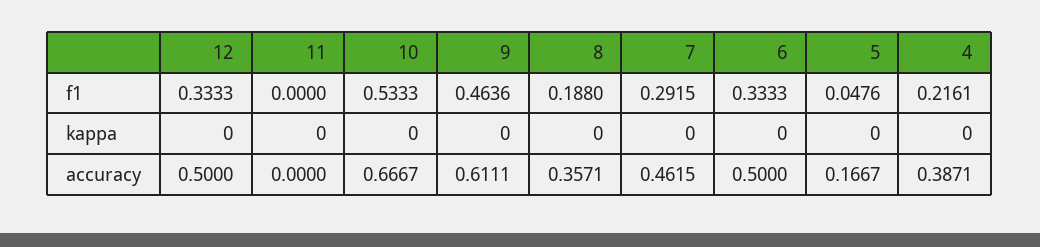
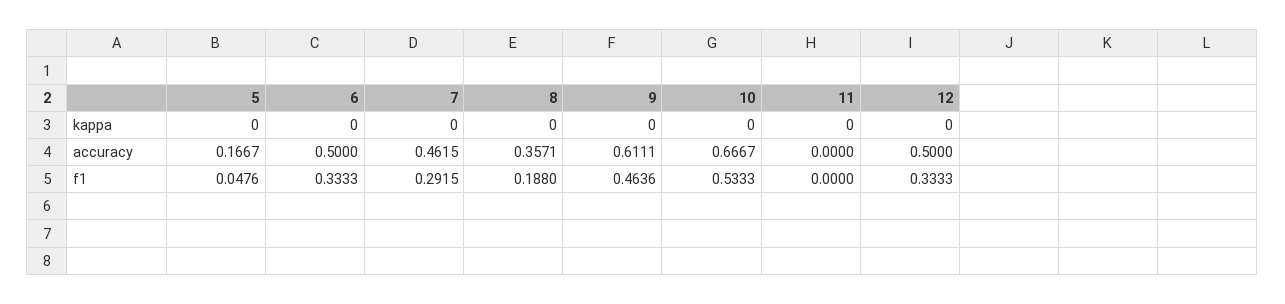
4, f1: 0.2161 -> none
4, kappa: 0 -> none
4, accuracy: 0.3871 -> none

